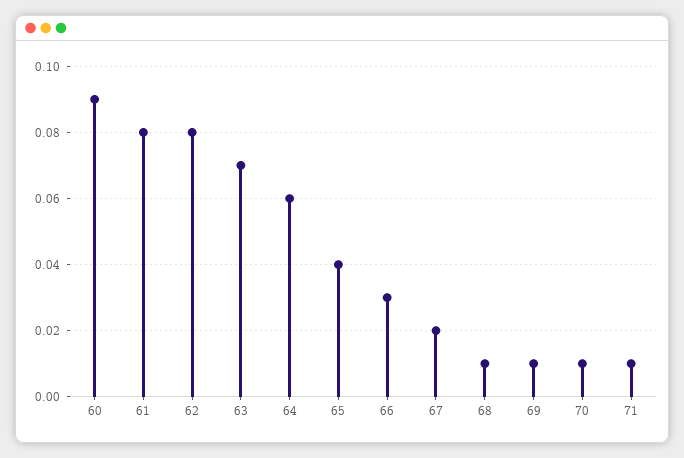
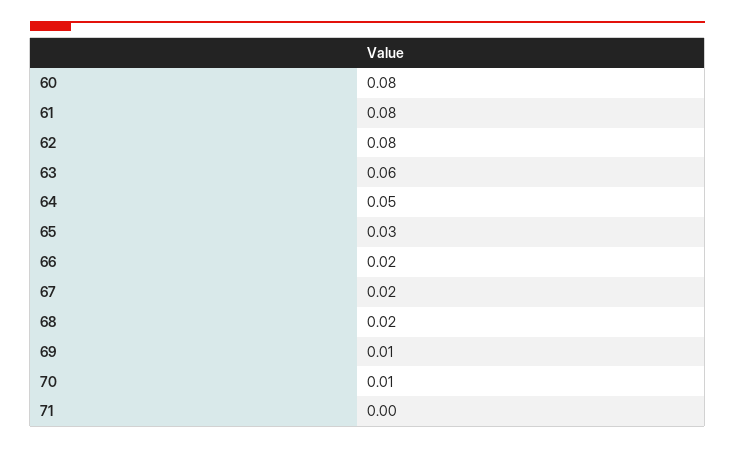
60: 0.09 -> 0.08
63: 0.07 -> 0.06
64: 0.06 -> 0.05
65: 0.04 -> 0.03
66: 0.03 -> 0.02
68: 0.01 -> 0.02
71: 0.01 -> 0

